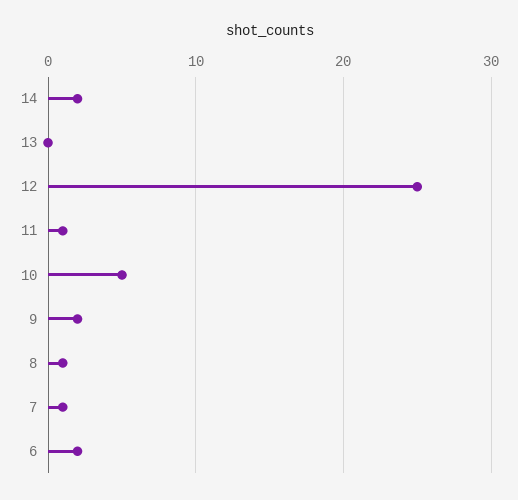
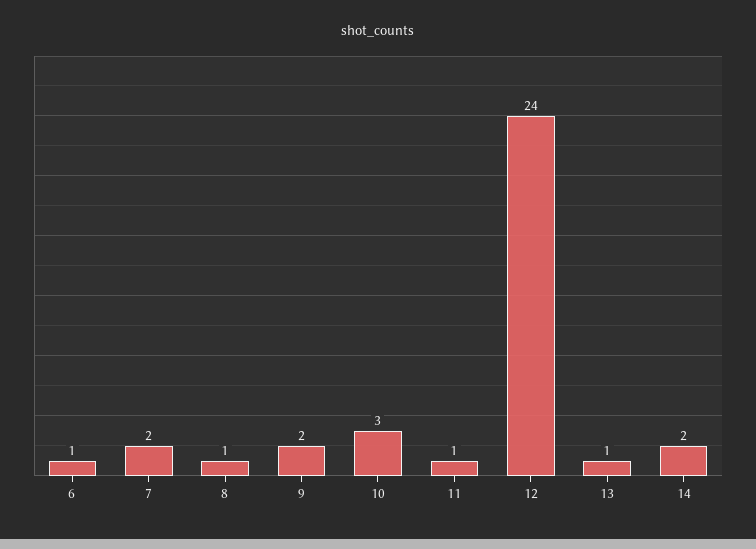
13: 0 -> 1
12: 25 -> 24
10: 5 -> 3
7: 1 -> 2
6: 2 -> 1

